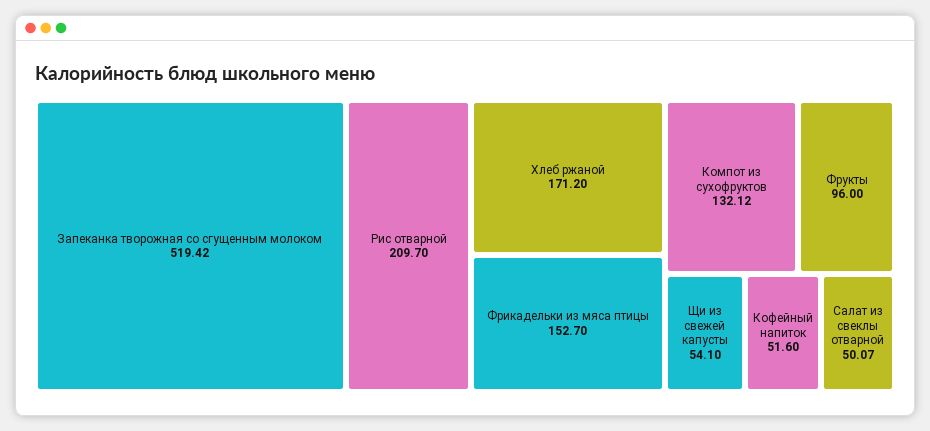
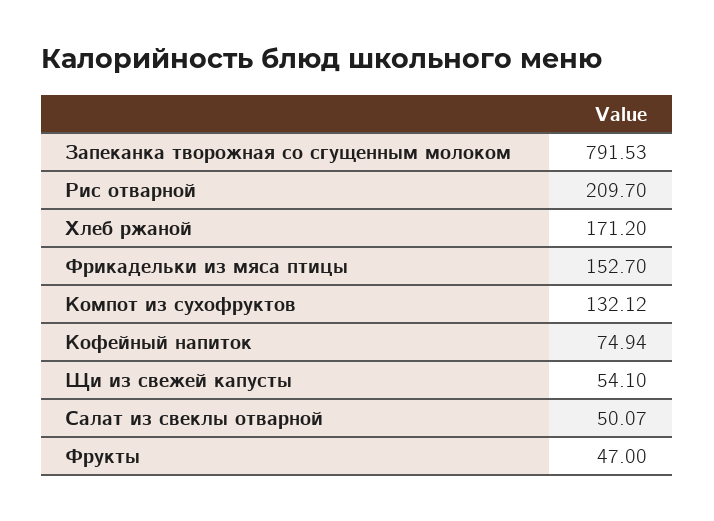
Запеканка творожная со сгущенным молоком: 519.42 -> 791.53
Фрукты: 96 -> 47
Кофейный напиток: 51.6 -> 74.94

